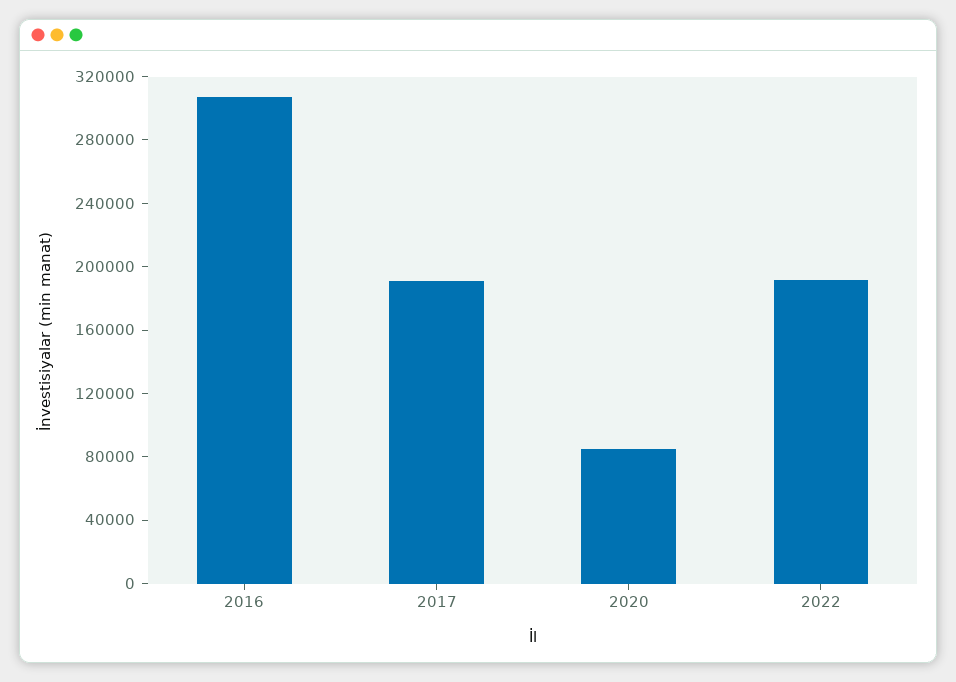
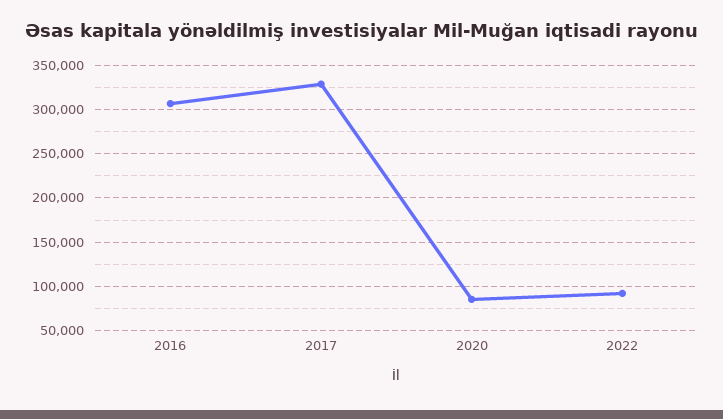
2017: 190000 -> 330000
2022: 190000 -> 90000

